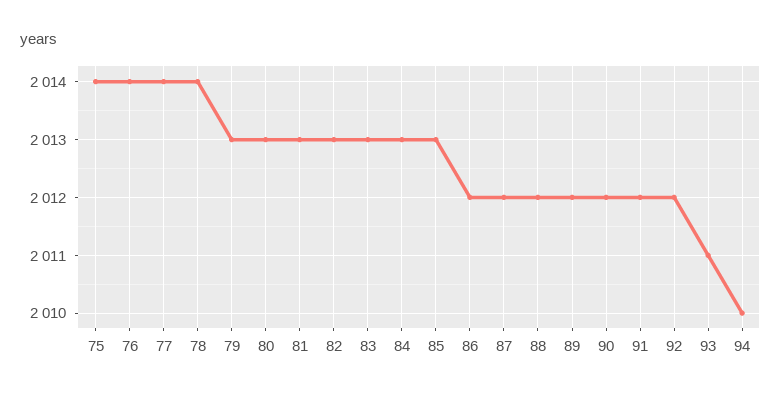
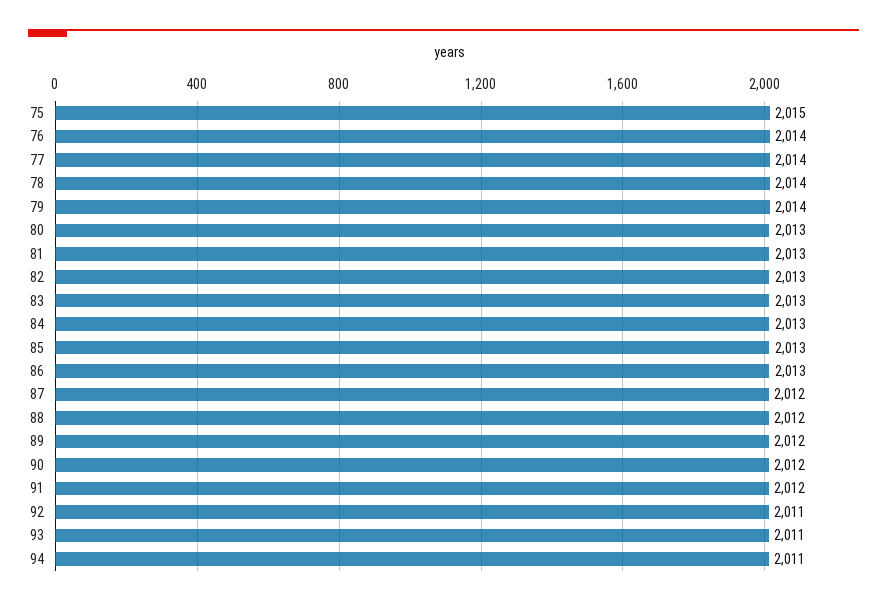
75: 2014 -> 2015
79: 2013 -> 2014
86: 2012 -> 2013
92: 2012 -> 2011
94: 2010 -> 2011

